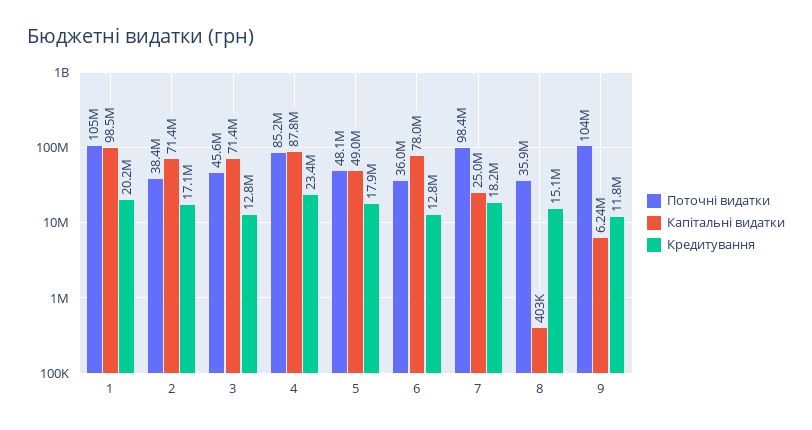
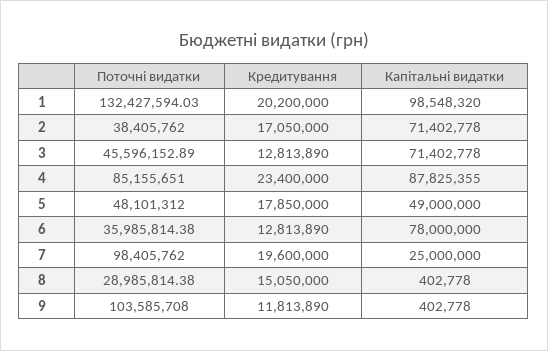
Поточні видатки, 1: 105000000 -> 132427594.03
Кредитування, 7: 18200000 -> 19600000
Поточні видатки, 8: 35900000 -> 28985814.38
Капітальні видатки, 9: 6240000 -> 402778

